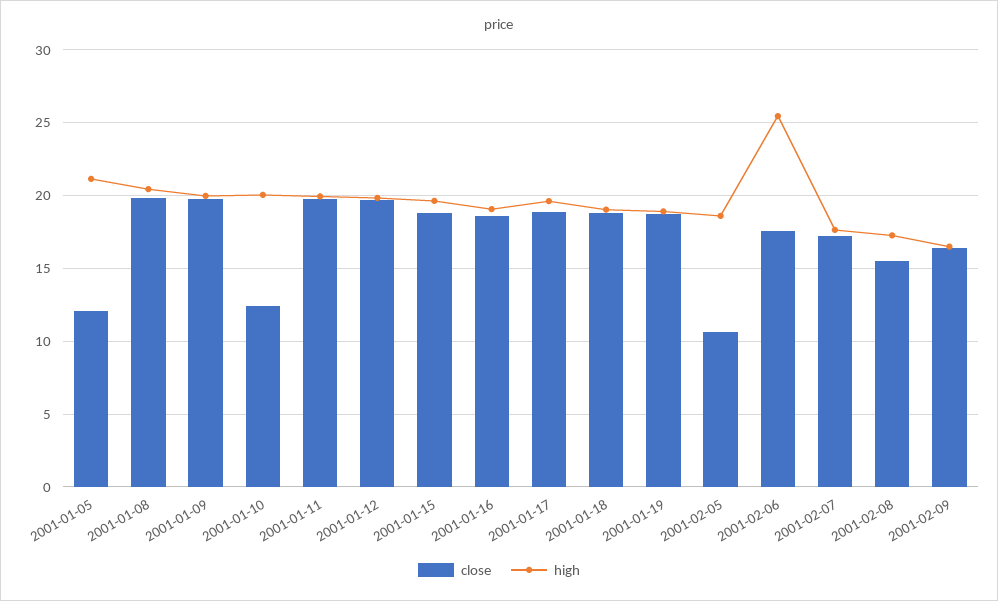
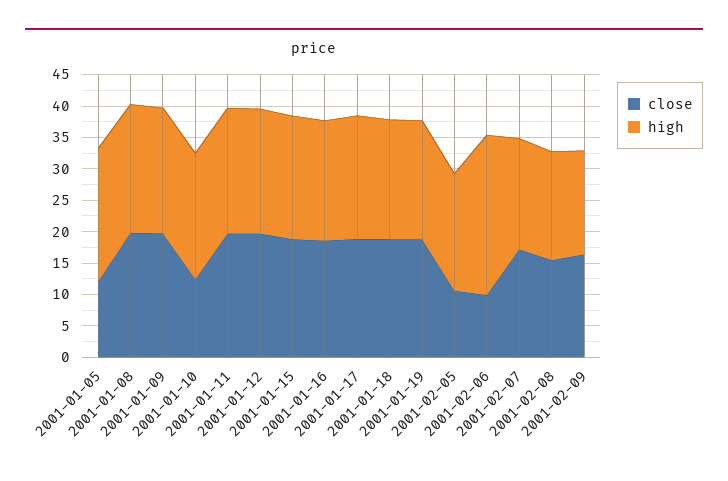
close, 2001-02-06: 17.5 -> 10

